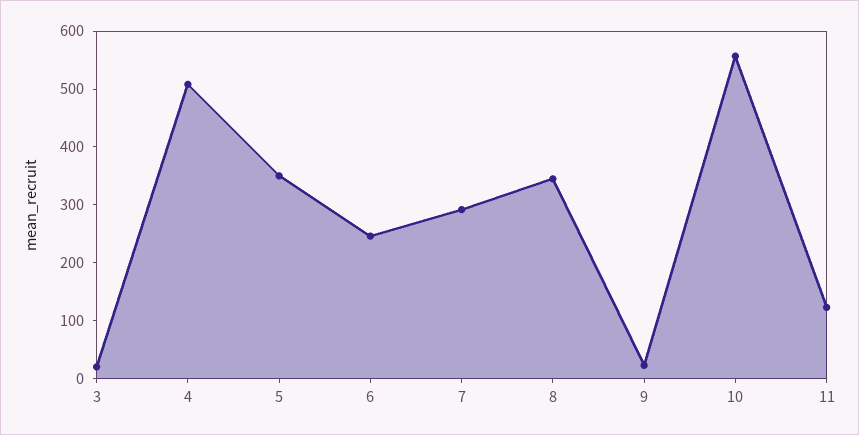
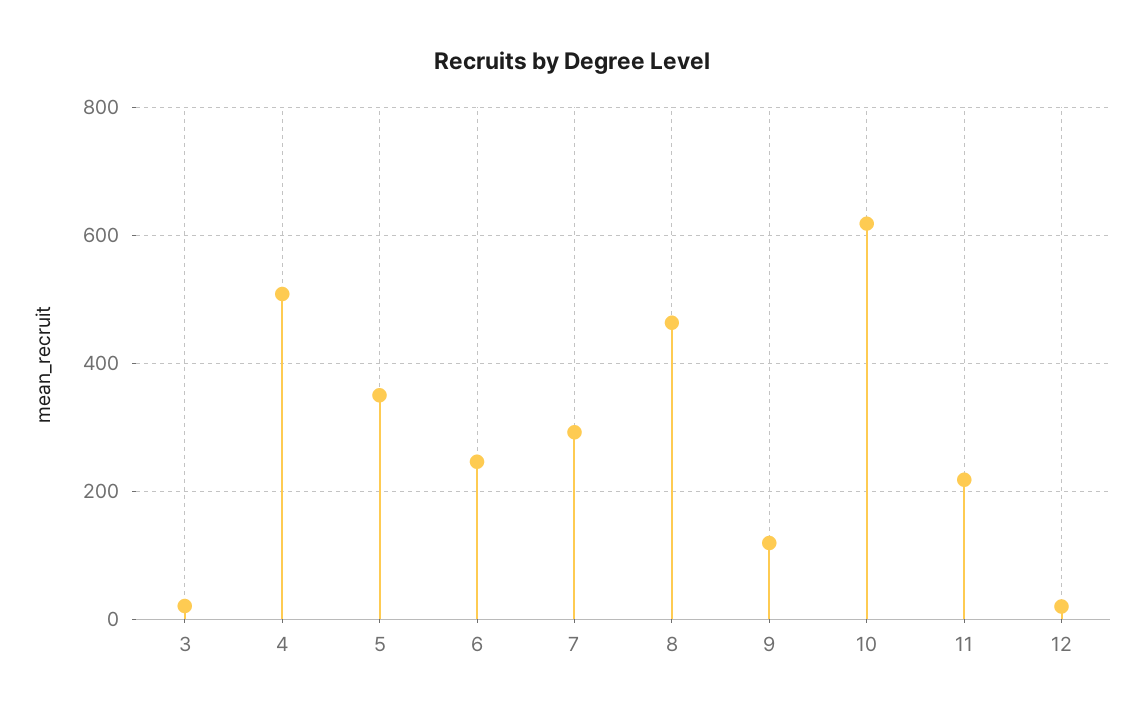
8: 340 -> 460
9: 20 -> 120
10: 560 -> 620
11: 120 -> 220
12: none -> 20

